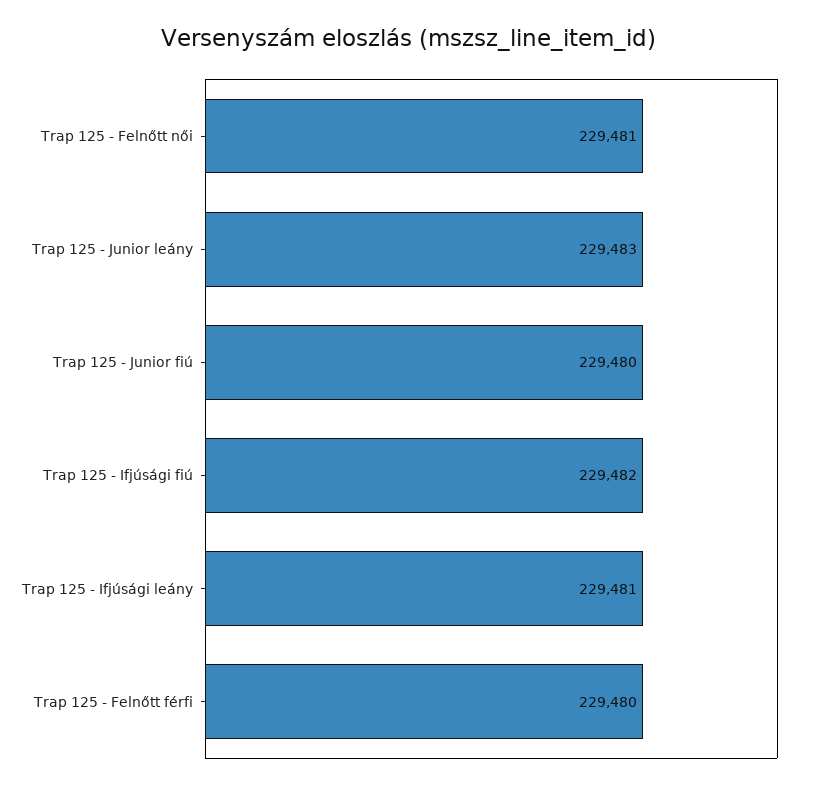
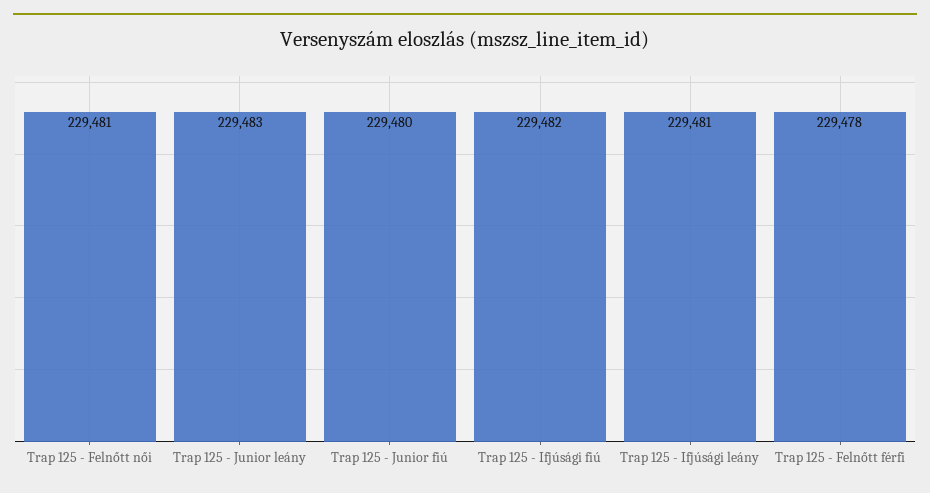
Trap 125 - Felnőtt férfi: 229480 -> 229478

